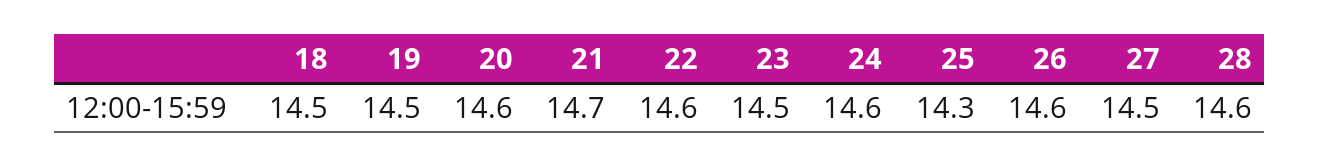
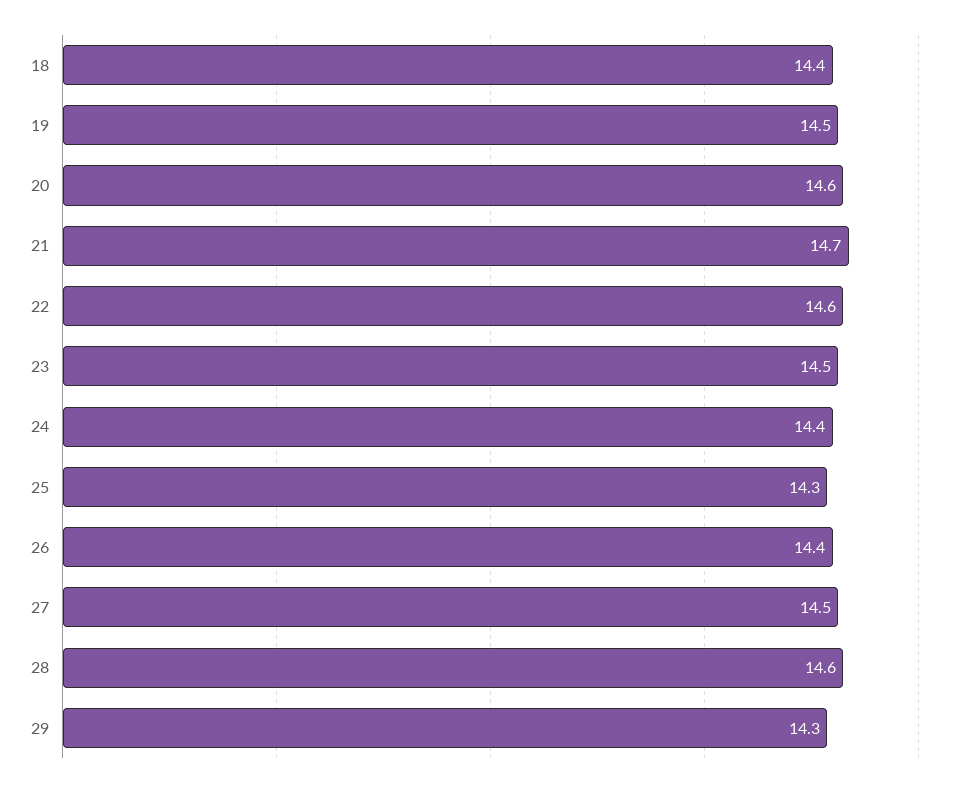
18: 14.5 -> 14.4
24: 14.6 -> 14.4
26: 14.6 -> 14.4
29: none -> 14.3

